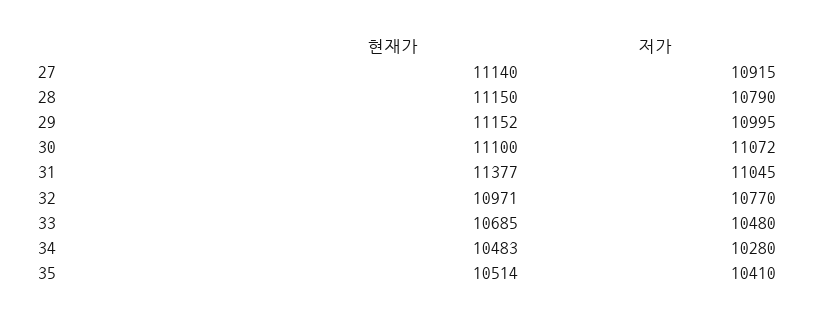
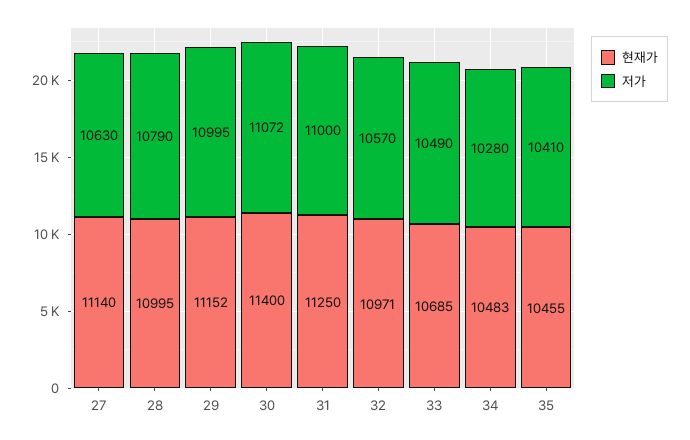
저가, 27: 10915 -> 10630
현재가, 28: 11150 -> 10995
현재가, 30: 11100 -> 11400
현재가, 31: 11377 -> 11250
저가, 31: 11045 -> 11000
저가, 32: 10770 -> 10570
저가, 33: 10480 -> 10490
현재가, 35: 10514 -> 10455

